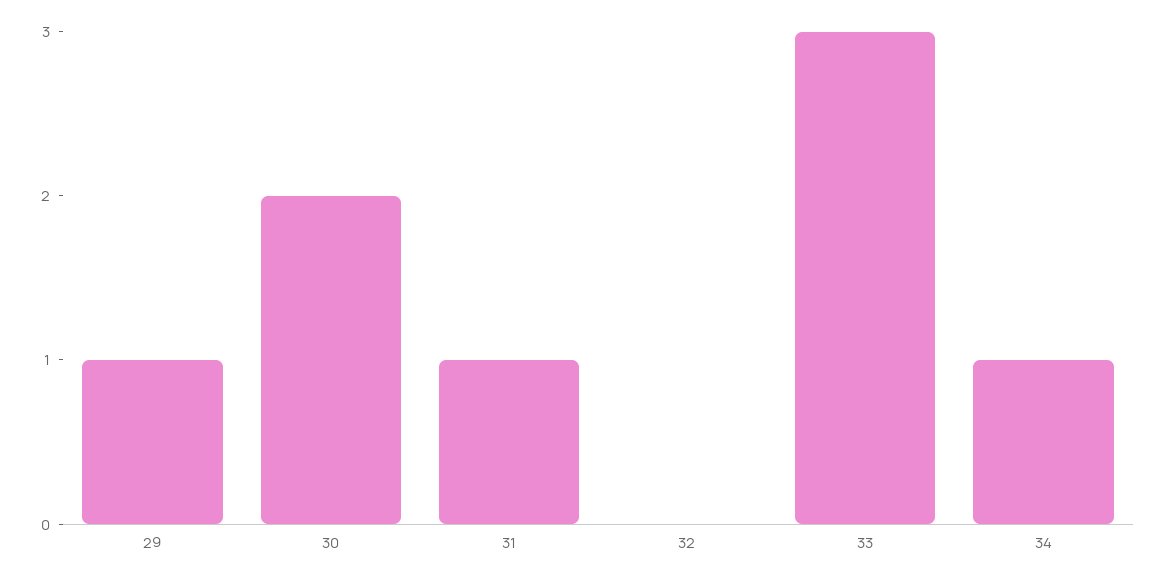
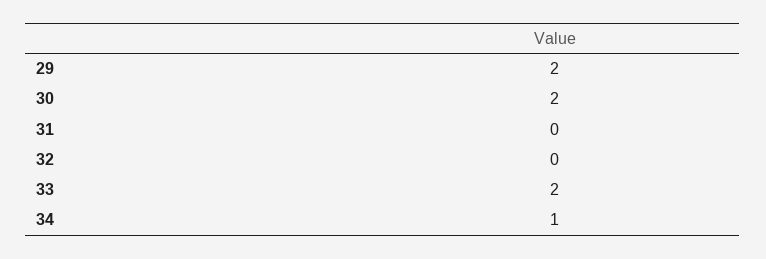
29: 1 -> 2
31: 1 -> 0
33: 3 -> 2

